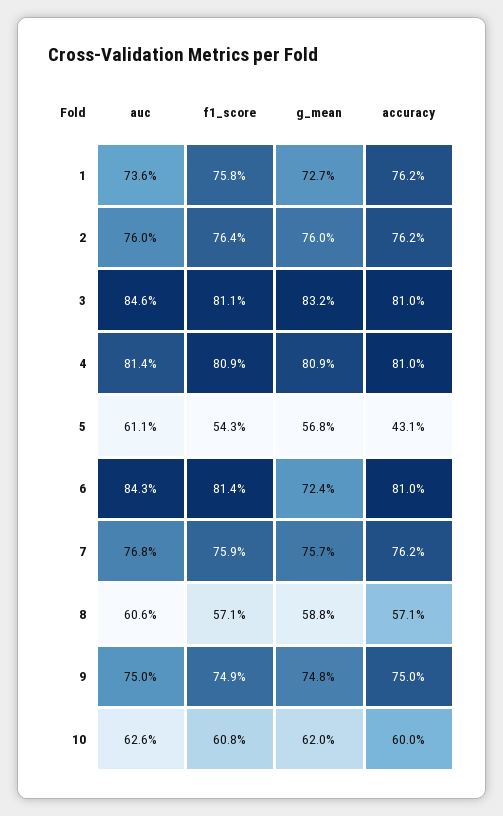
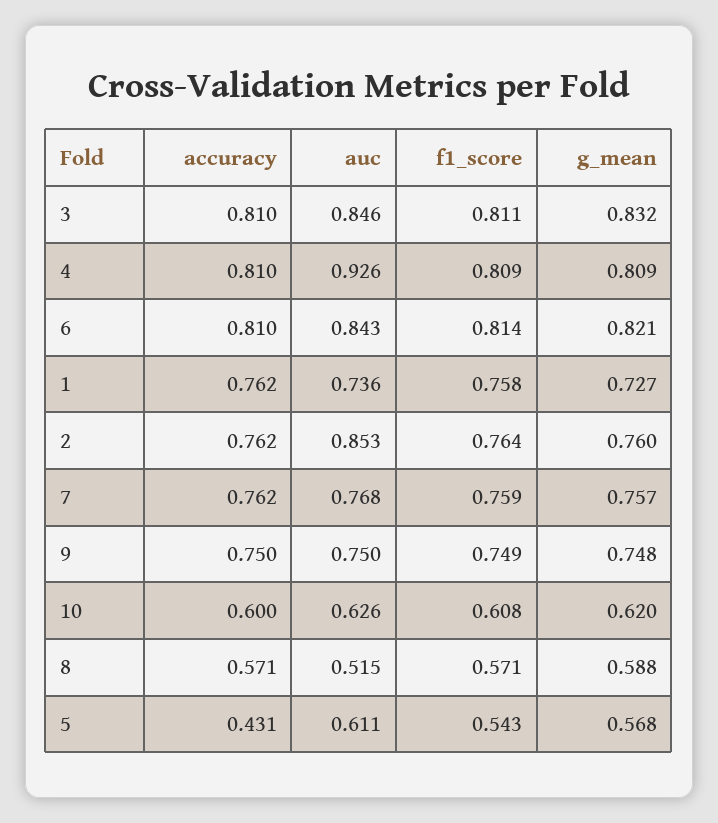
auc, 2: 0.76 -> 0.853
auc, 4: 0.814 -> 0.926
g_mean, 6: 0.724 -> 0.821
auc, 8: 0.606 -> 0.515

